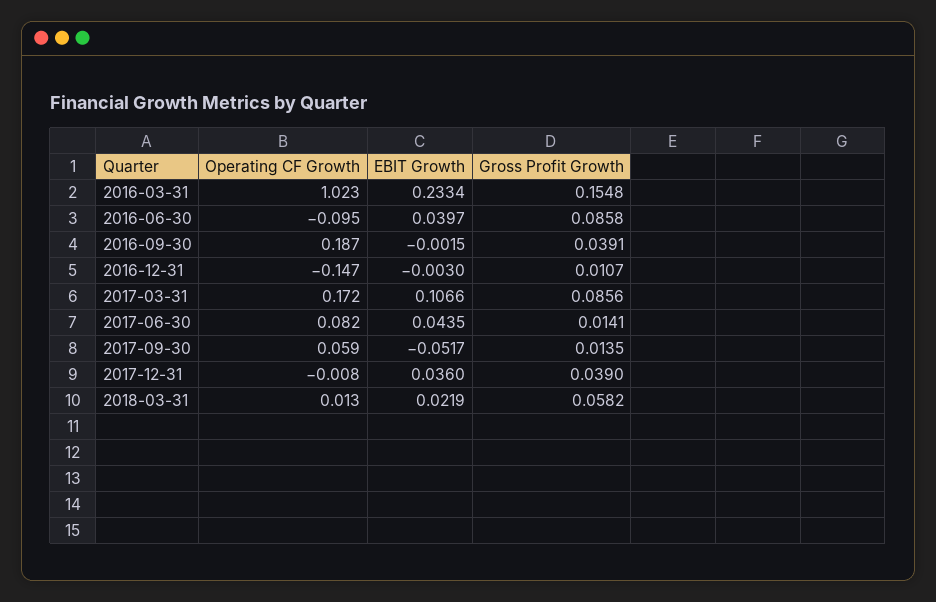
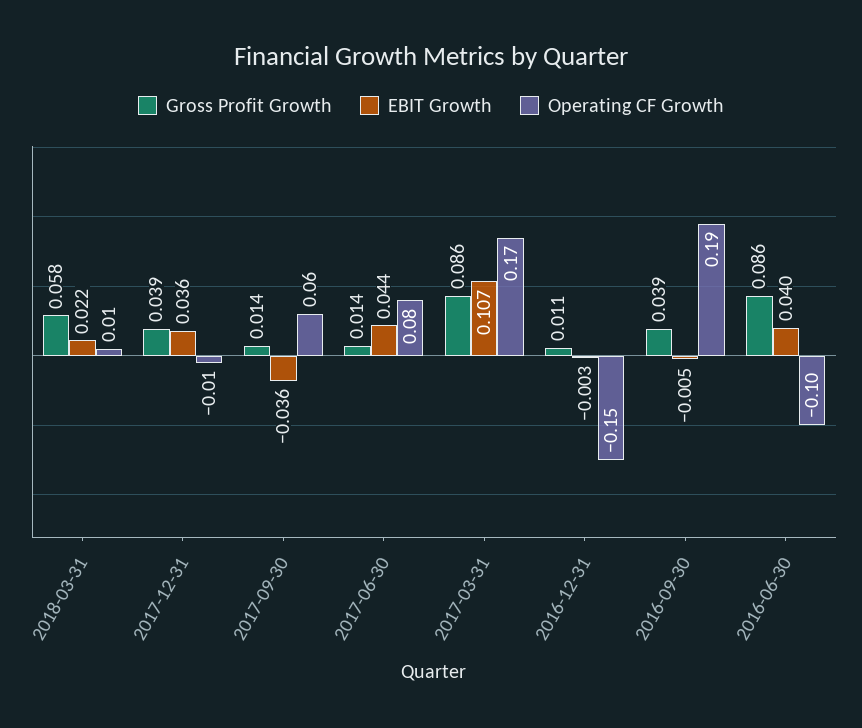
Operating CF Growth, 2016-03-31: 1.023 -> none
EBIT Growth, 2016-03-31: 0.2334 -> none
Gross Profit Growth, 2016-03-31: 0.1548 -> none
EBIT Growth, 2016-09-30: -0.0015 -> -0.005
EBIT Growth, 2017-09-30: -0.0517 -> -0.036

